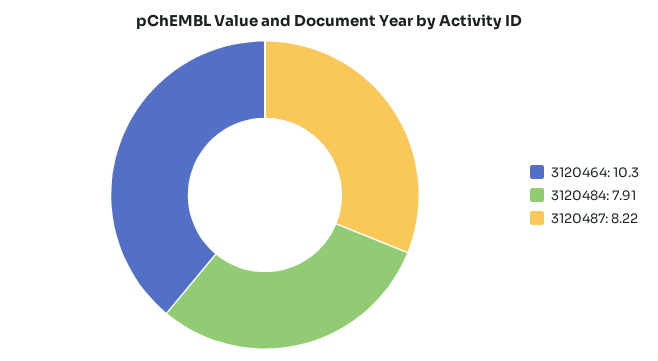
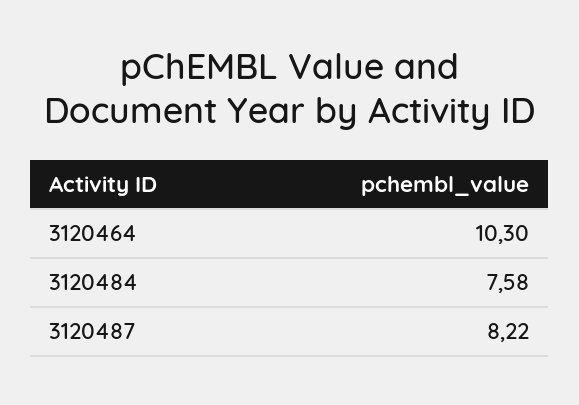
3120484: 7.91 -> 7.58

